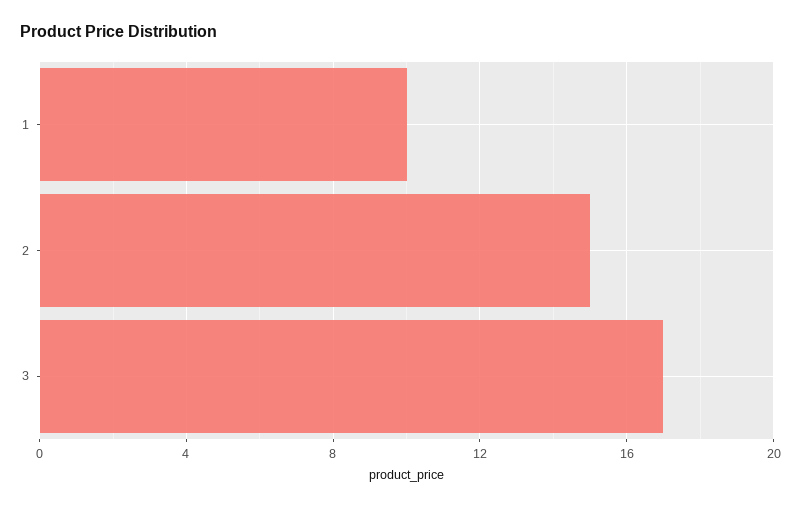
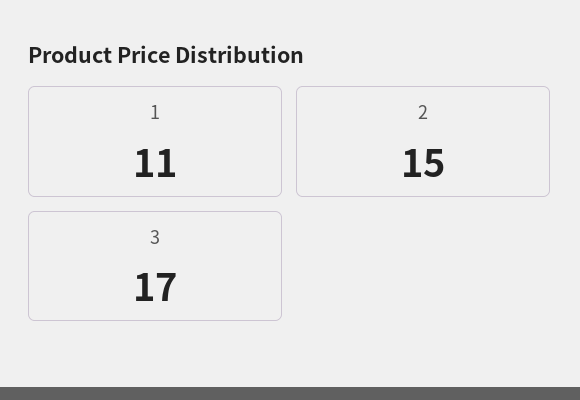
1: 10 -> 11

